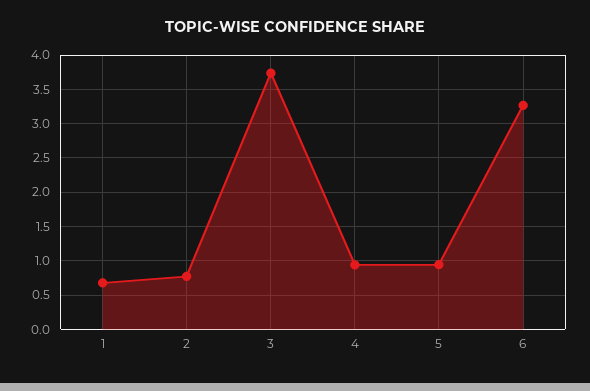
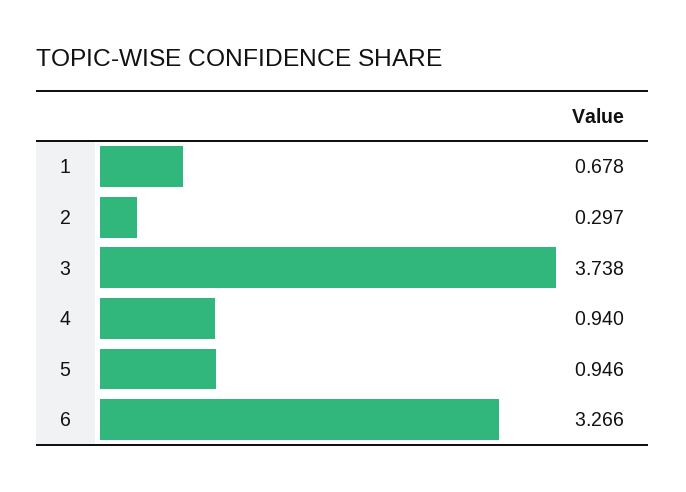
2: 0.8 -> 0.297

